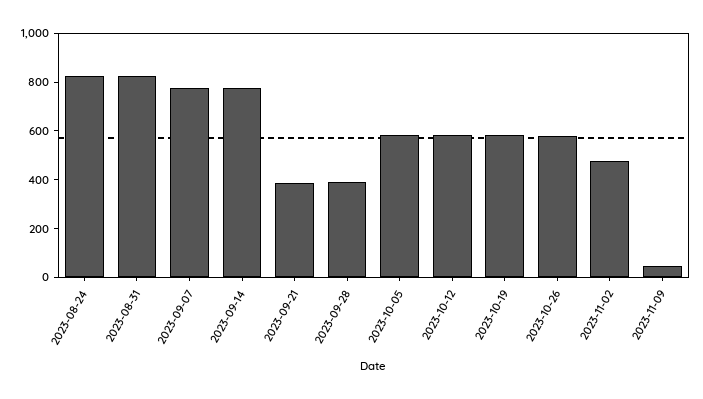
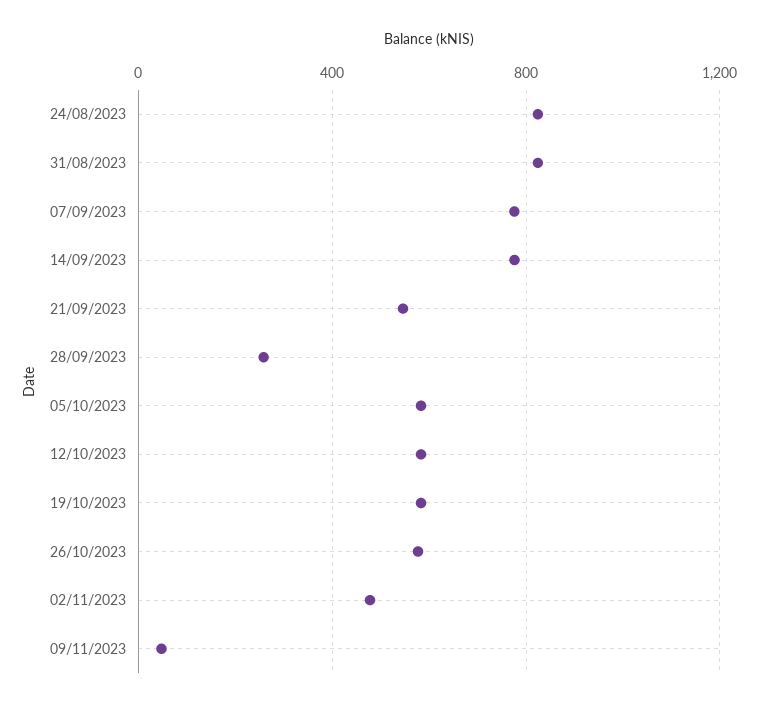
2023-09-21: 400 -> 550
2023-09-28: 400 -> 250

